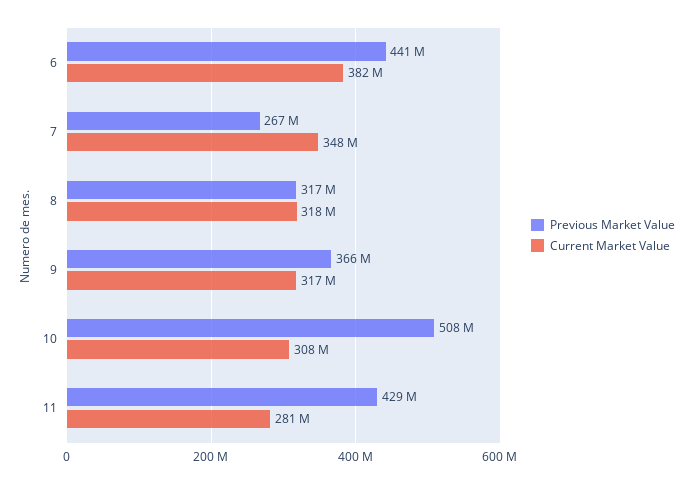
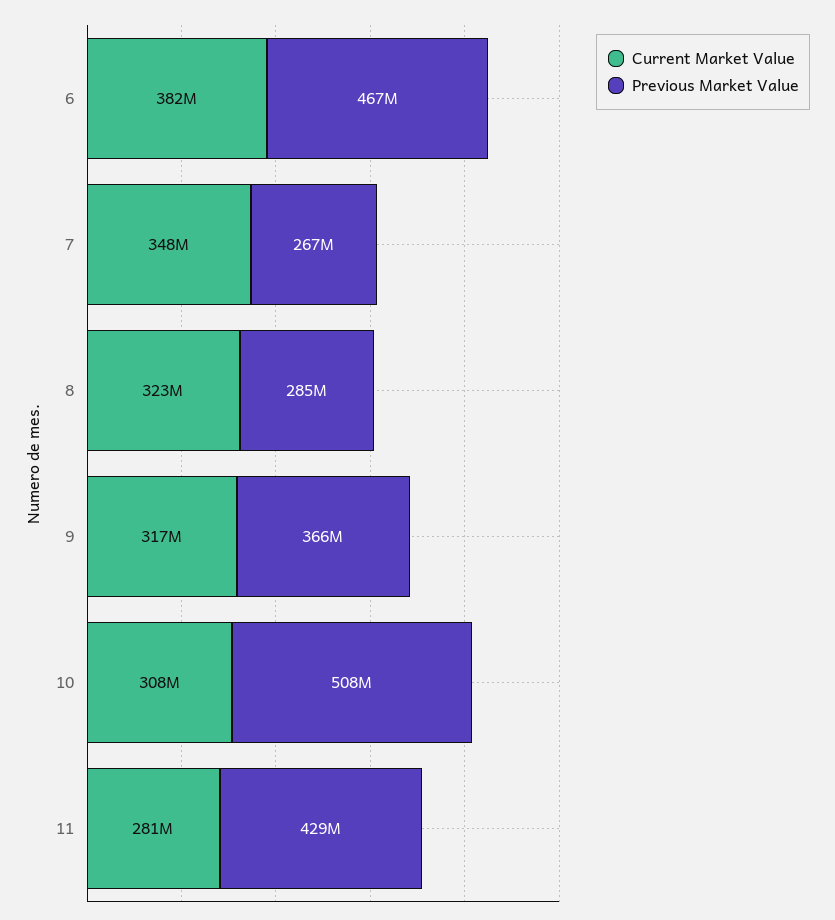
Previous Market Value, 6: 441000000 -> 467000000
Previous Market Value, 8: 317000000 -> 285000000
Current Market Value, 8: 318000000 -> 323000000

